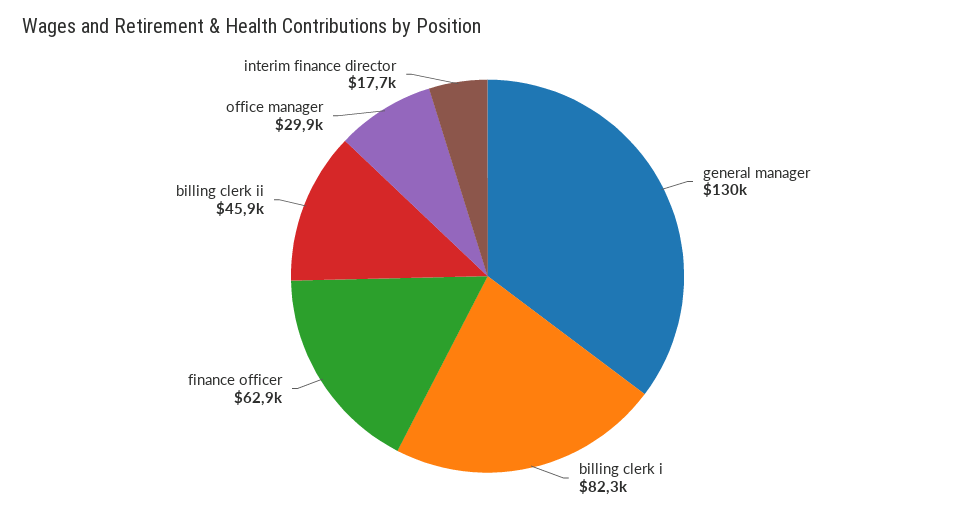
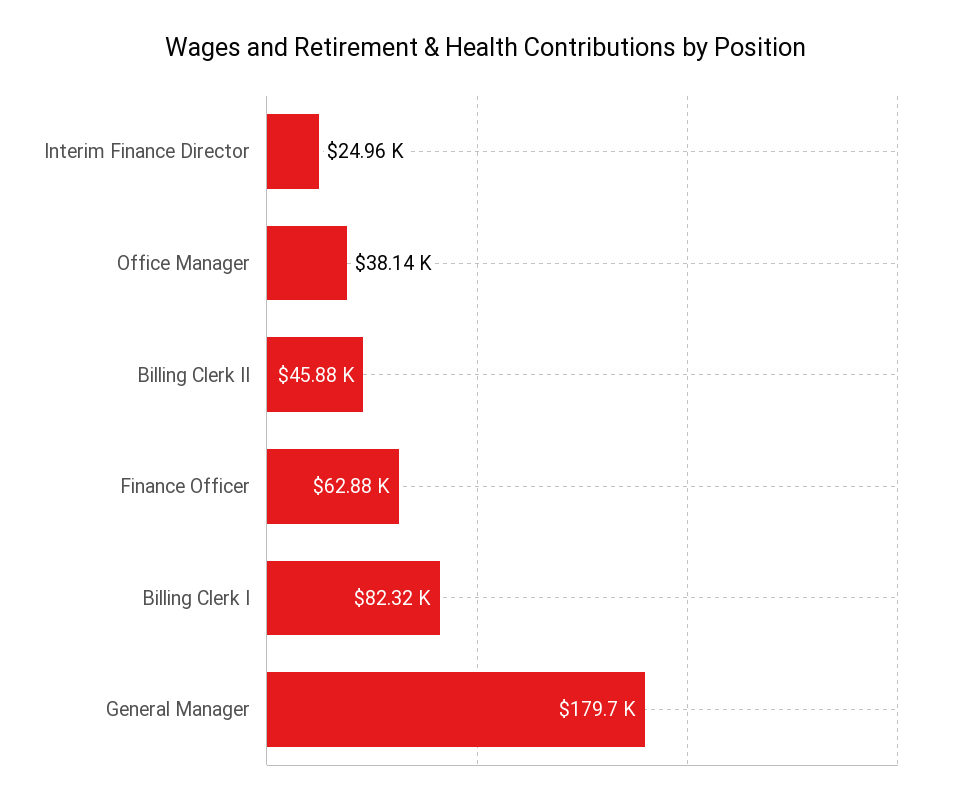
general manager: 130000 -> 179700
office manager: 29900 -> 38140
interim finance director: 17700 -> 24960

